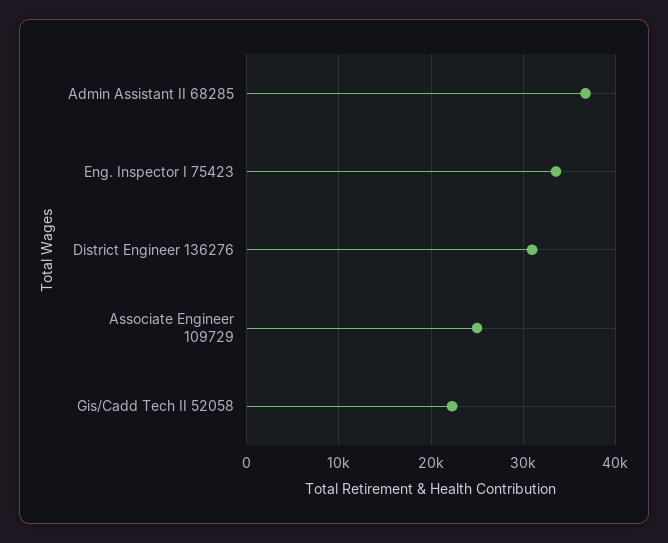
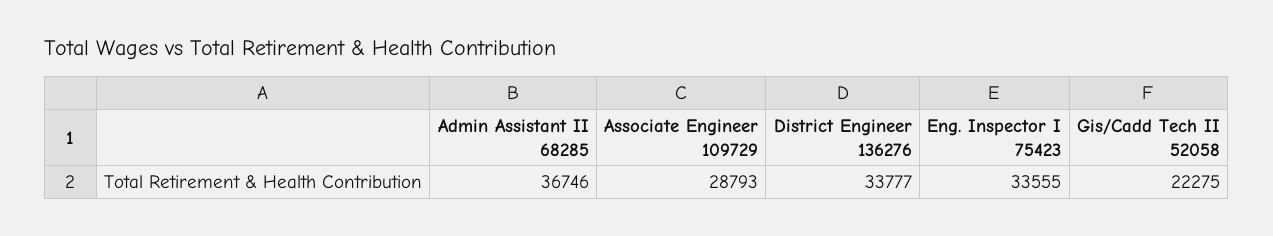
District Engineer 136276: 31000 -> 33777
Associate Engineer 109729: 25000 -> 28793

